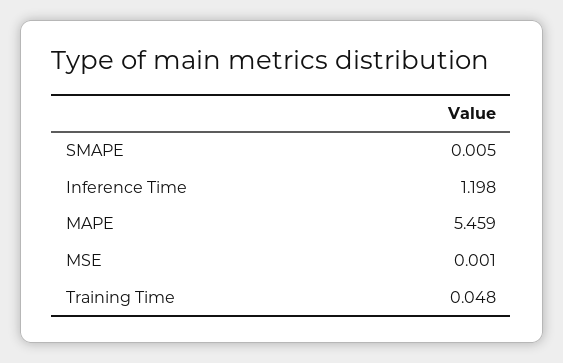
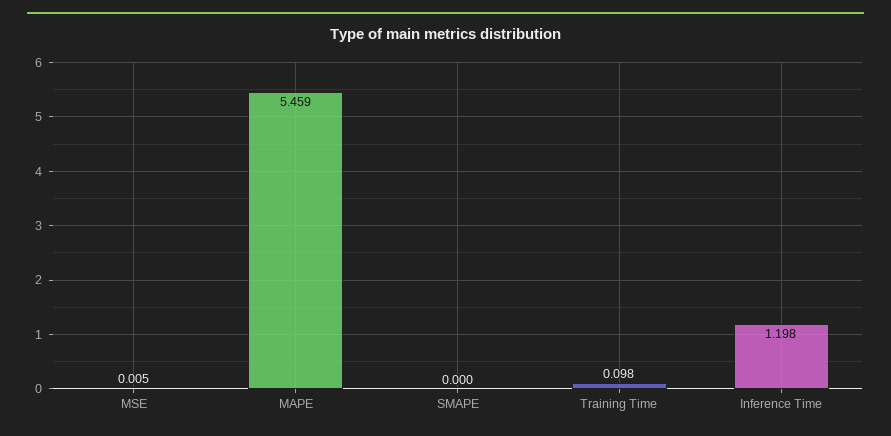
SMAPE: 0.005 -> 0
MSE: 0.001 -> 0.005
Training Time: 0.048 -> 0.098

